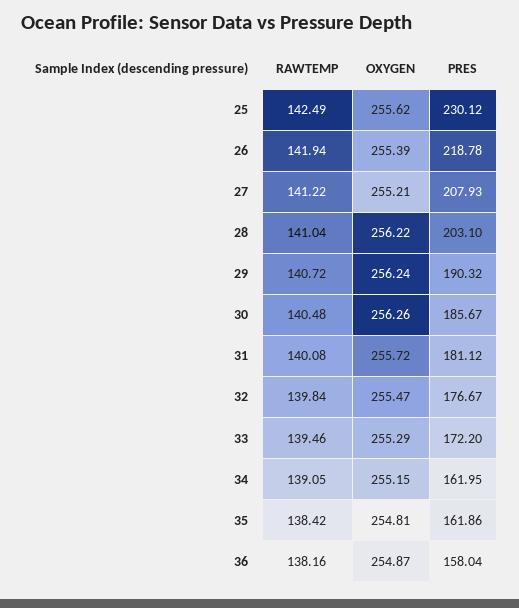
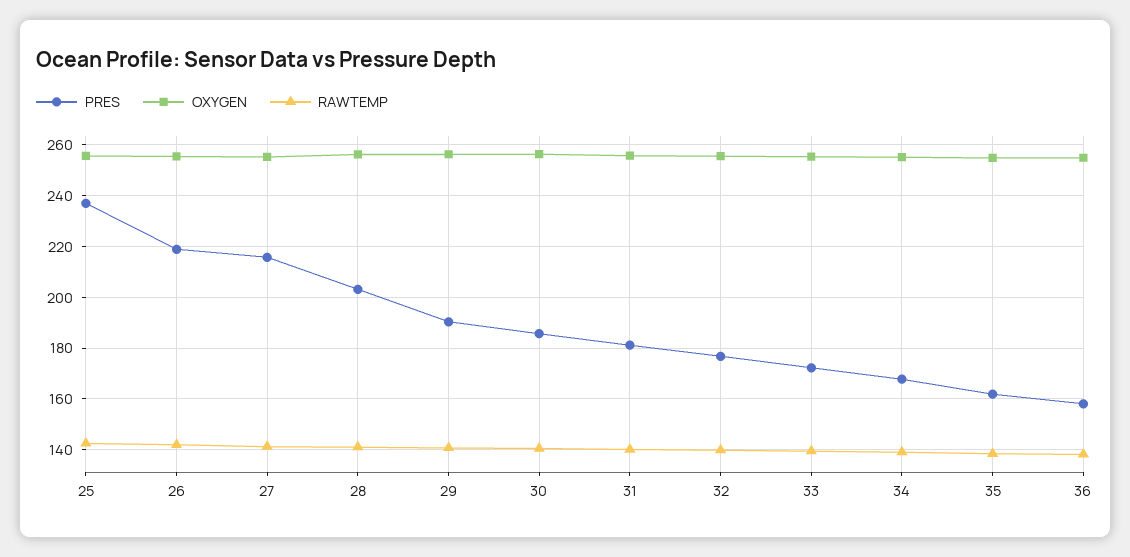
PRES, 25: 230.12 -> 237.5
PRES, 27: 207.93 -> 215
PRES, 34: 161.95 -> 167.5

